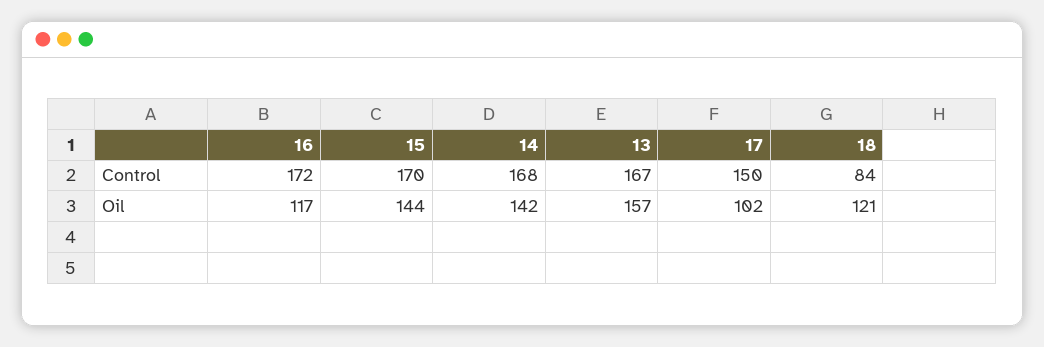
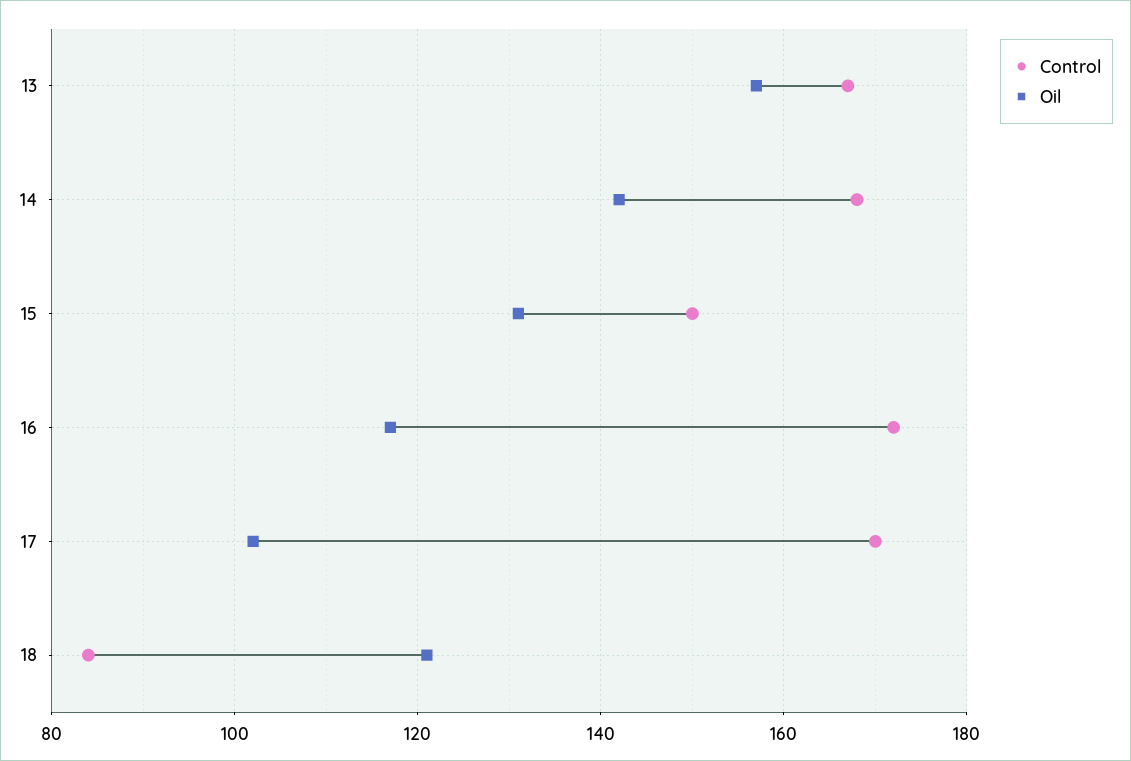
Control, 15: 170 -> 150
Control, 17: 150 -> 170
Oil, 15: 144 -> 130

